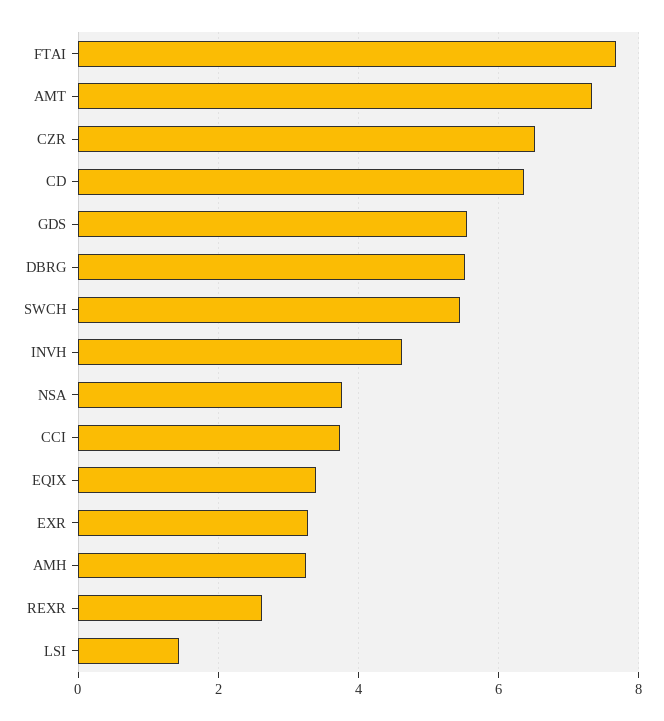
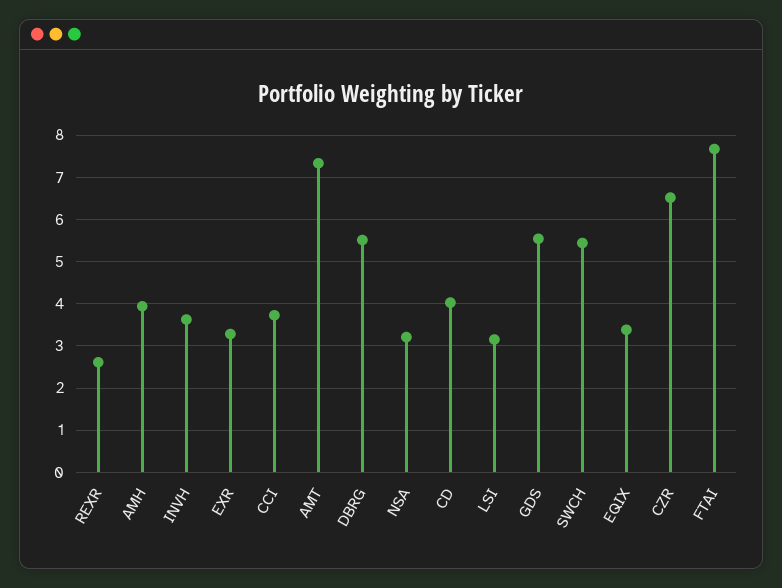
CD: 6.4 -> 4
INVH: 4.6 -> 3.6
NSA: 3.8 -> 3.2
AMH: 3.2 -> 4
LSI: 1.4 -> 3.2

